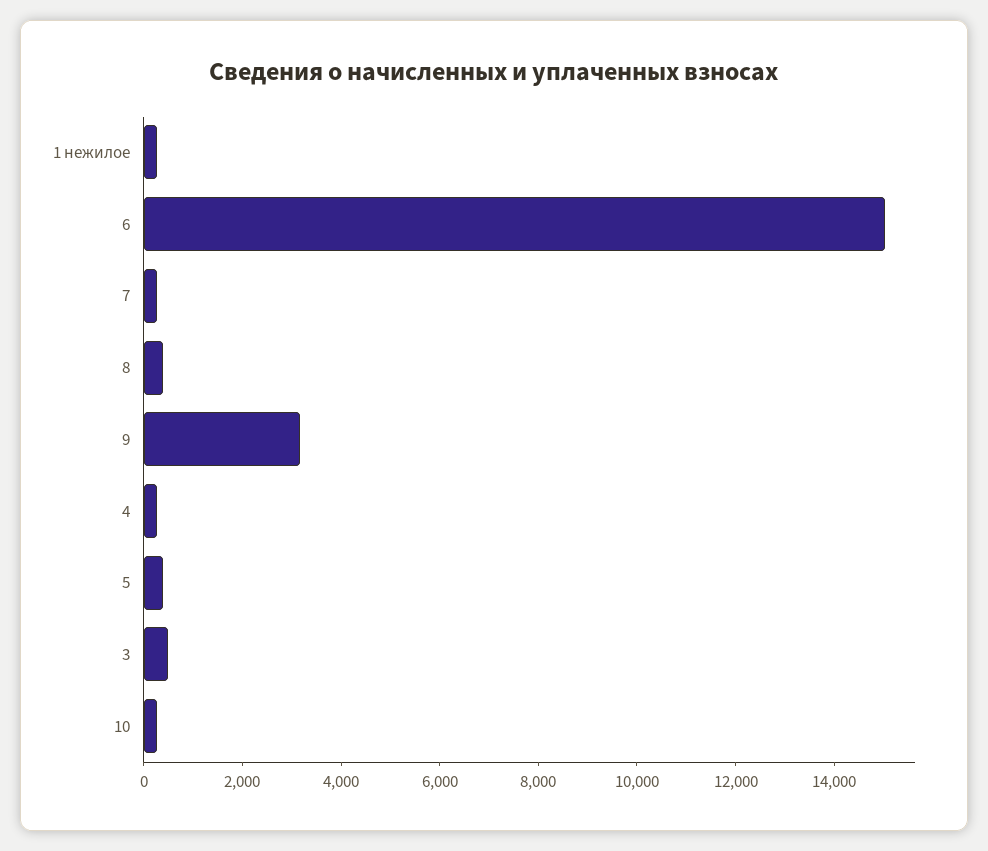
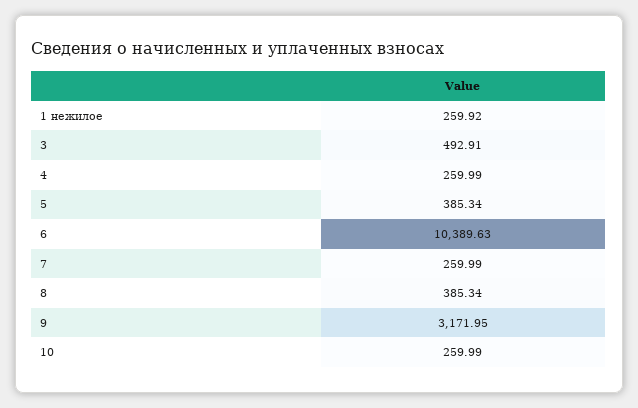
6: 15000 -> 10389.63

